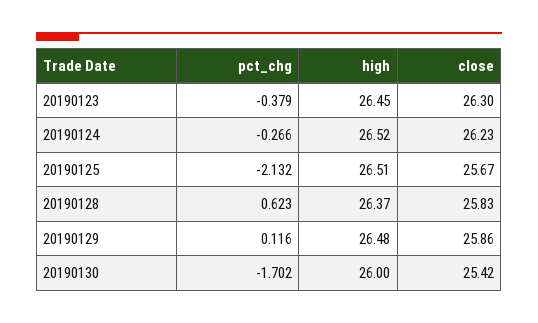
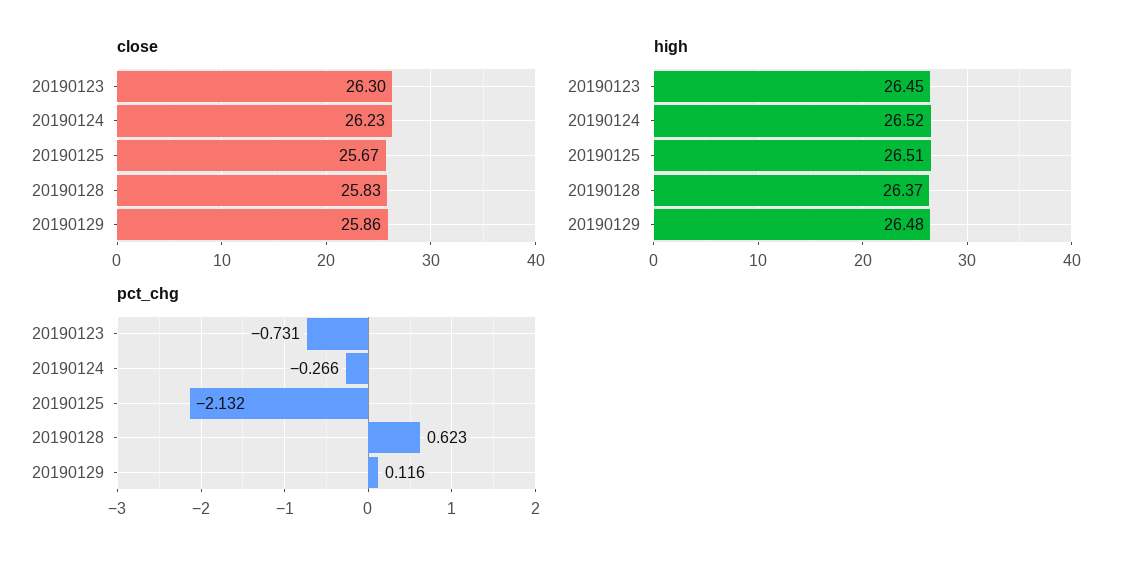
pct_chg, 20190123: -0.379 -> -0.731
pct_chg, 20190130: -1.702 -> none
high, 20190130: 26 -> none
close, 20190130: 25.42 -> none

